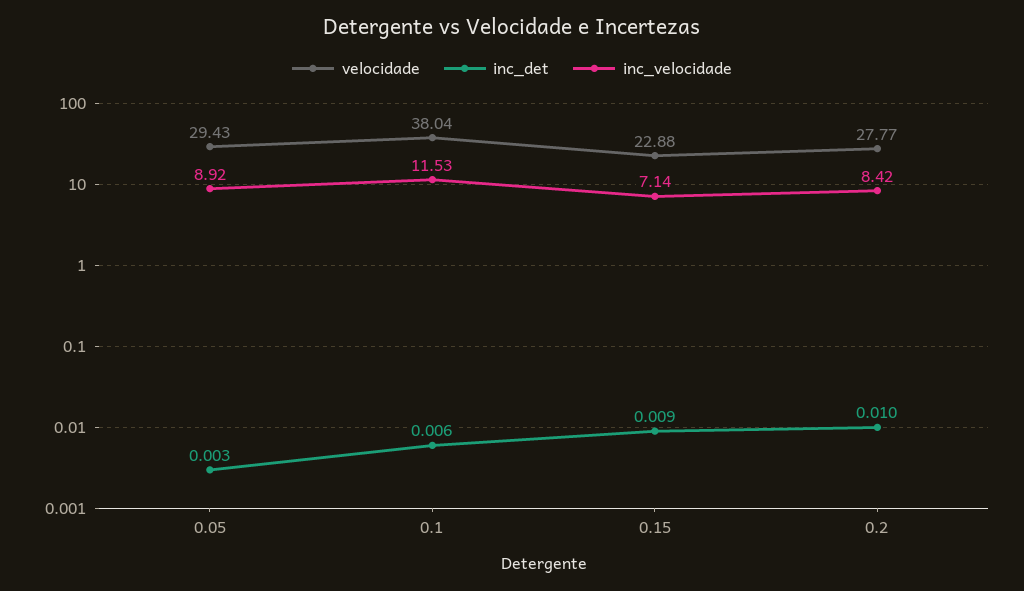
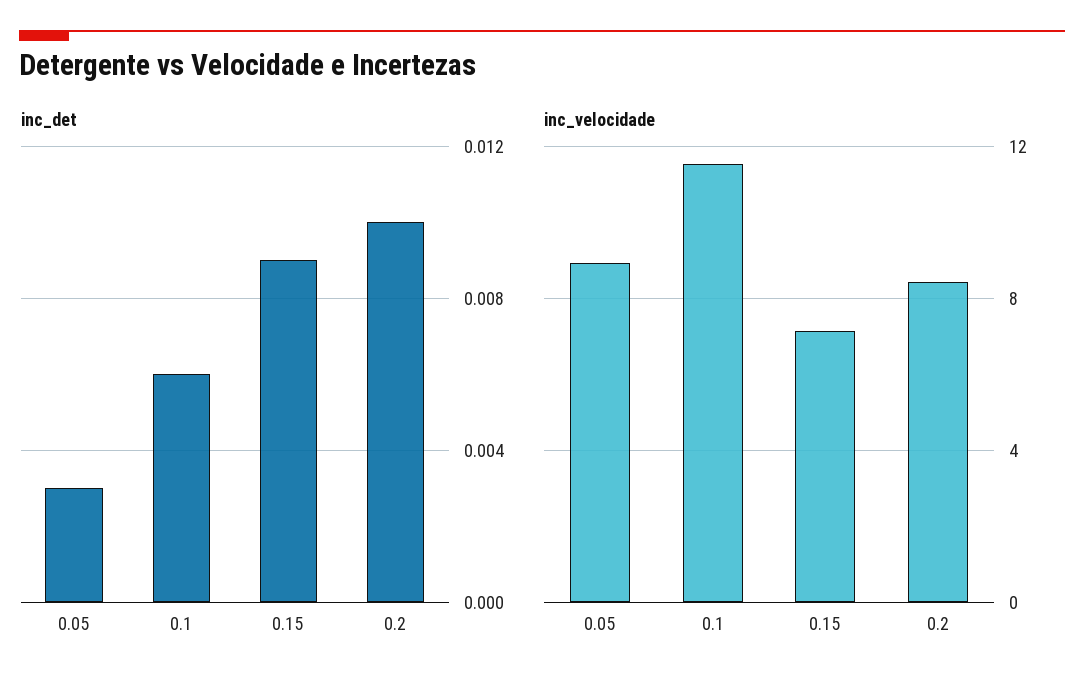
velocidade, 0.05: 29.43 -> none
velocidade, 0.1: 38.04 -> none
velocidade, 0.15: 22.88 -> none
velocidade, 0.2: 27.77 -> none

